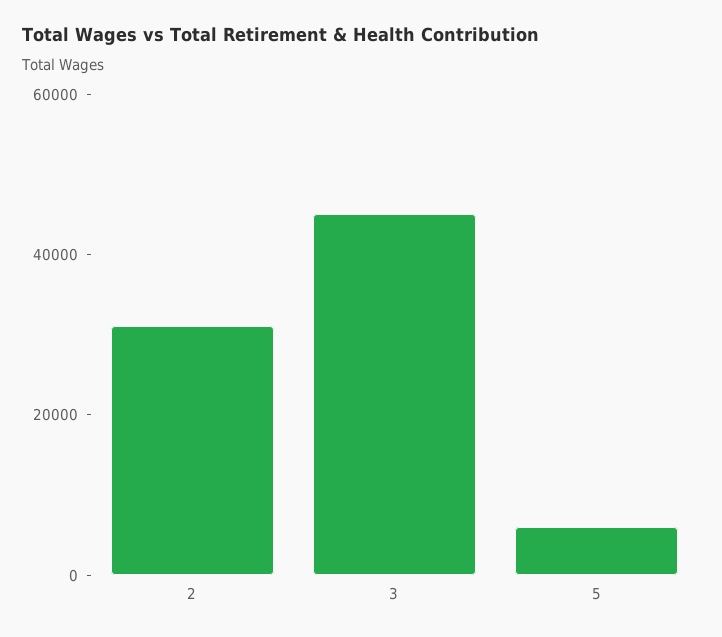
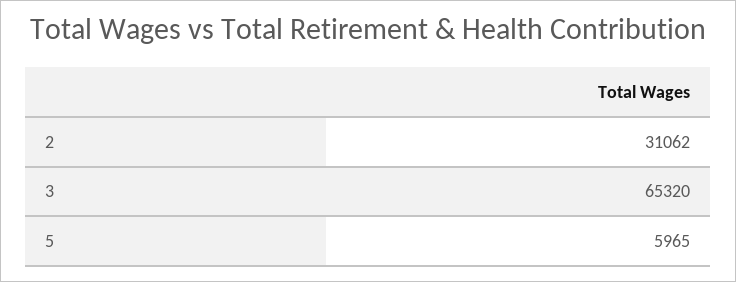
3: 45000 -> 65320

